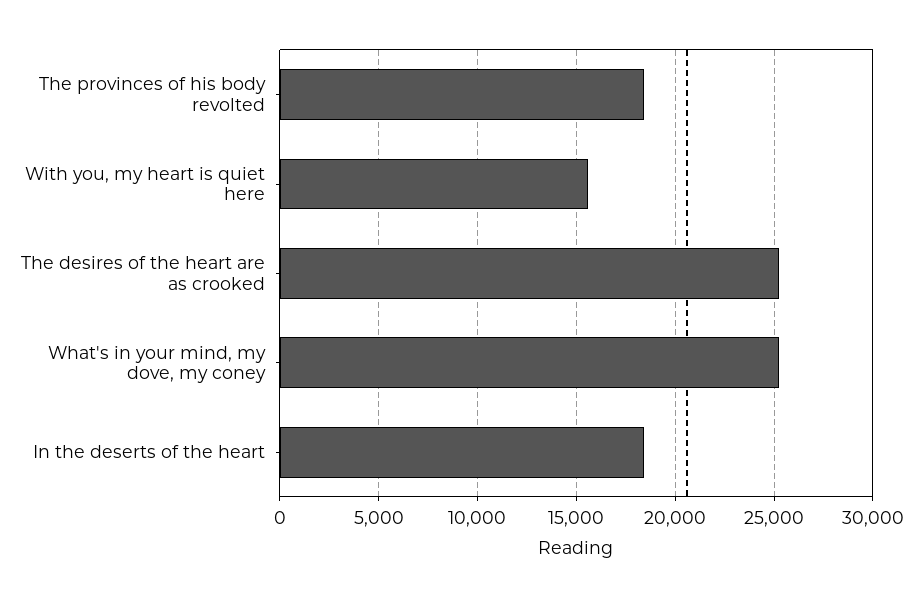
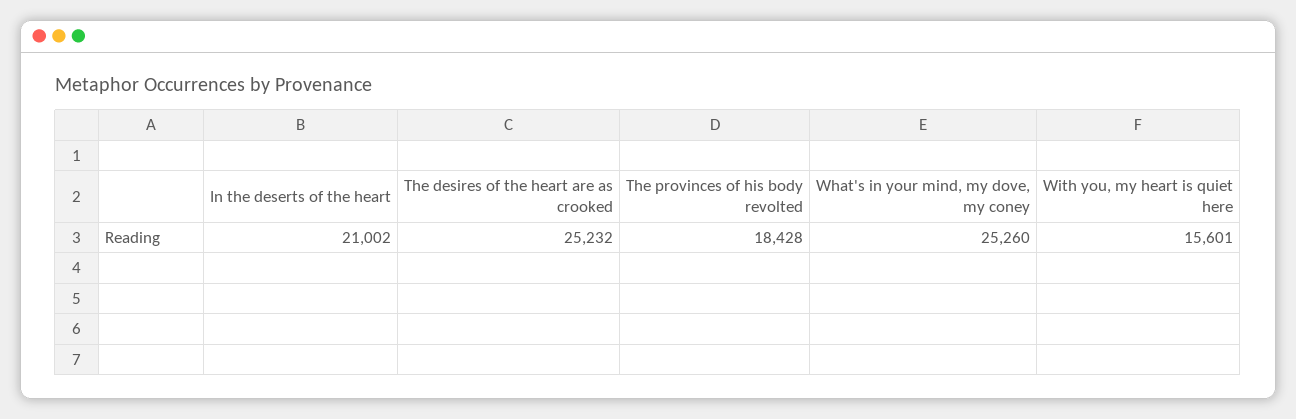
In the deserts of the heart: 18500 -> 21002

